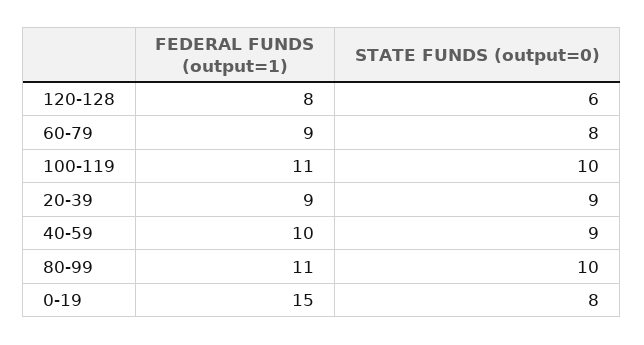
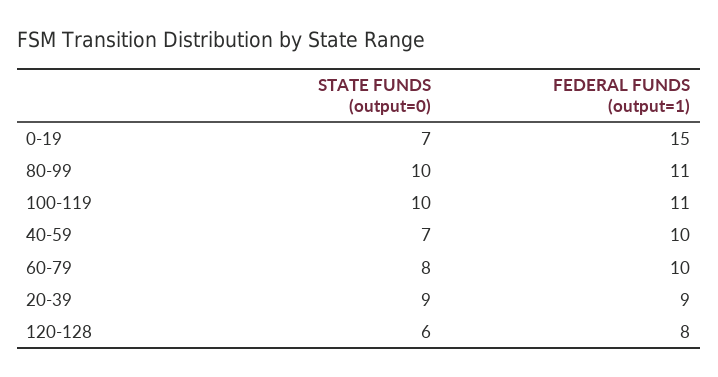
FEDERAL FUNDS (output=1), 60-79: 9 -> 10
STATE FUNDS (output=0), 40-59: 9 -> 7
STATE FUNDS (output=0), 0-19: 8 -> 7

